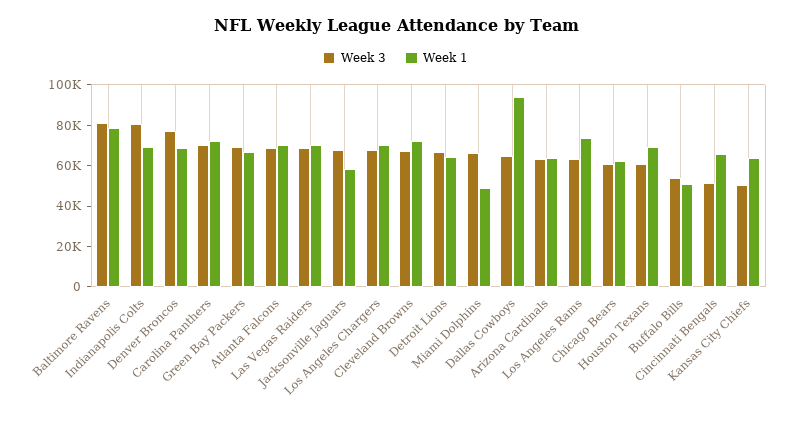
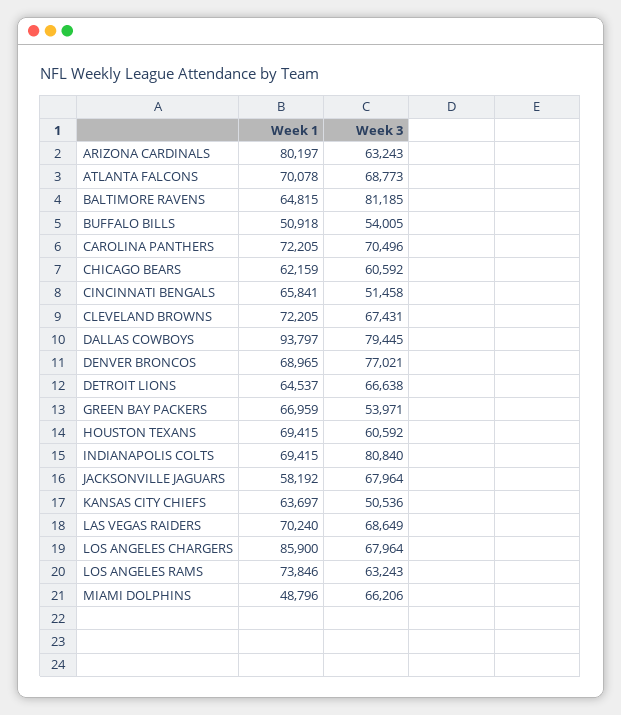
Week 1, Baltimore Ravens: 80000 -> 64815
Week 3, Green Bay Packers: 70000 -> 53971
Week 1, Los Angeles Chargers: 70000 -> 85900
Week 3, Dallas Cowboys: 65000 -> 79445
Week 1, Arizona Cardinals: 65000 -> 80197

